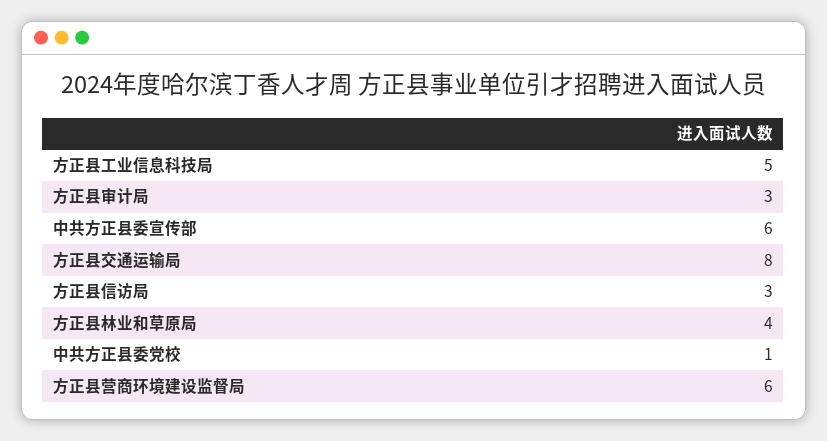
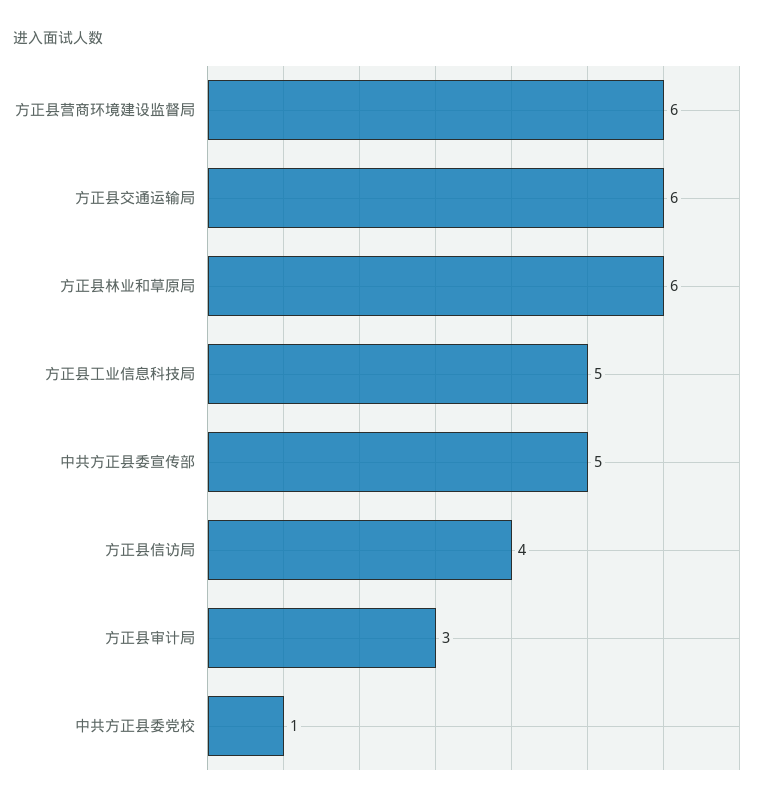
中共方正县委宣传部: 6 -> 5
方正县交通运输局: 8 -> 6
方正县信访局: 3 -> 4
方正县林业和草原局: 4 -> 6

